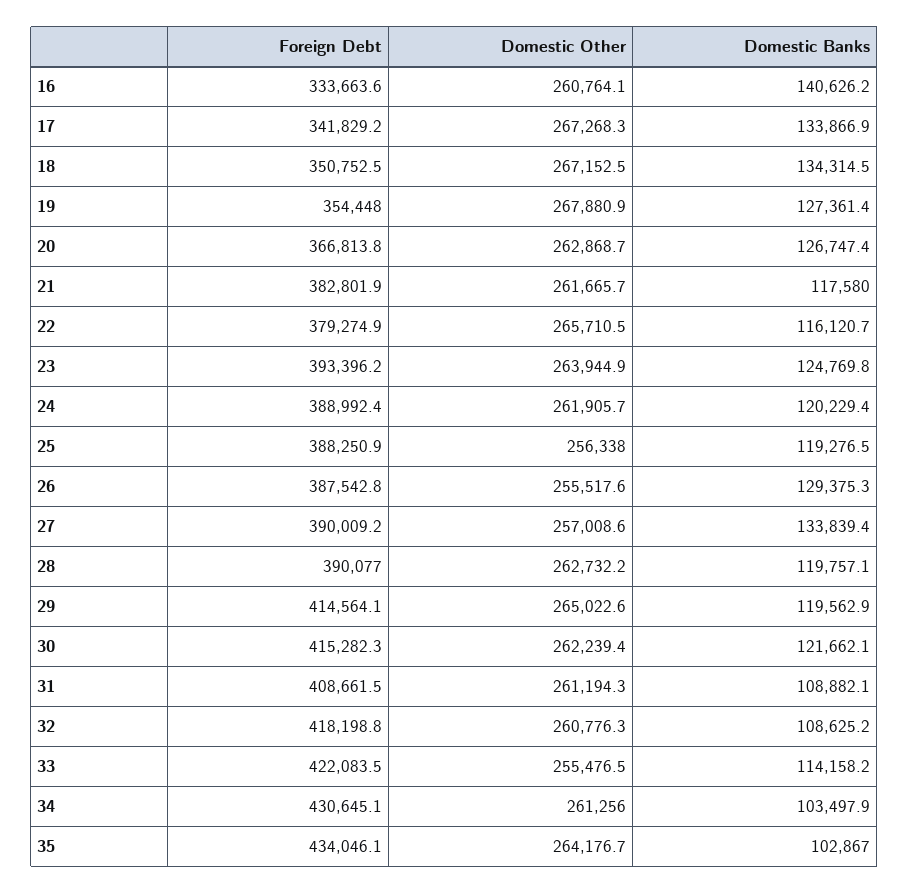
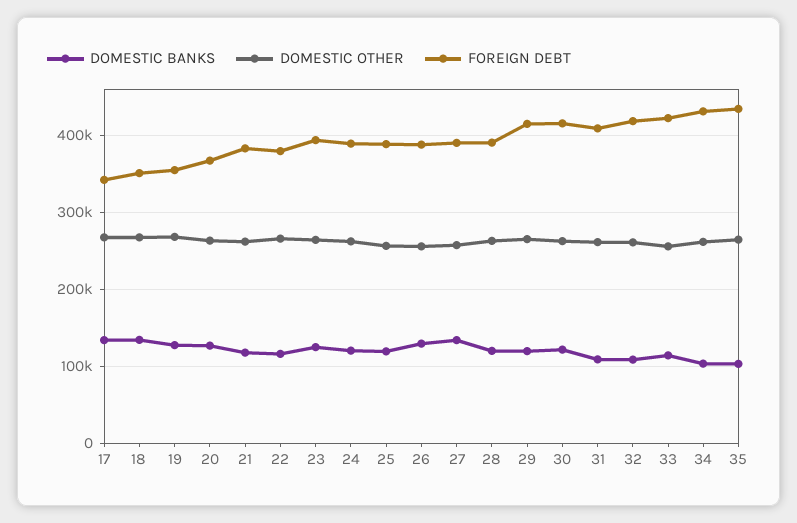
Foreign Debt, 16: 333663.6 -> none
Domestic Other, 16: 260764.1 -> none
Domestic Banks, 16: 140626.2 -> none

